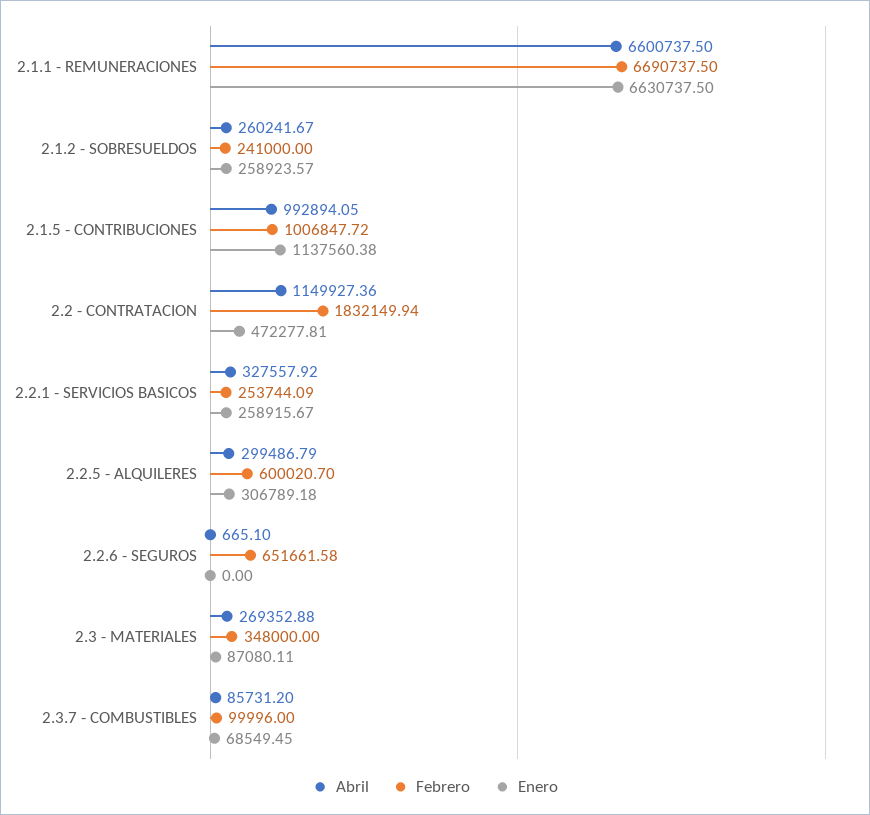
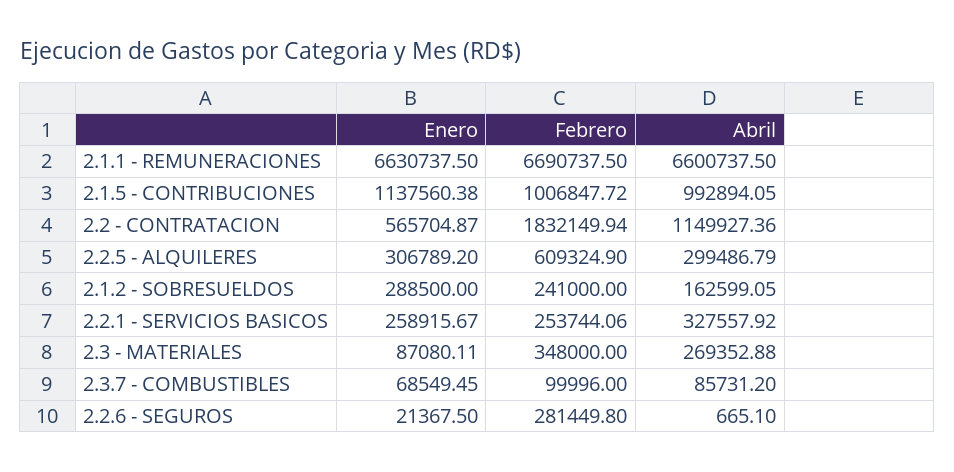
Abril, 2.1.2 - SOBRESUELDOS: 260241.67 -> 162599.05
Enero, 2.1.2 - SOBRESUELDOS: 258923.57 -> 288500
Enero, 2.2 - CONTRATACION: 472277.81 -> 565704.87
Febrero, 2.2.1 - SERVICIOS BASICOS: 253744.09 -> 253744.06
Febrero, 2.2.5 - ALQUILERES: 600020.7 -> 609324.9
Enero, 2.2.5 - ALQUILERES: 306789.18 -> 306789.2
Febrero, 2.2.6 - SEGUROS: 651661.58 -> 281449.8
Enero, 2.2.6 - SEGUROS: 0 -> 21367.5

